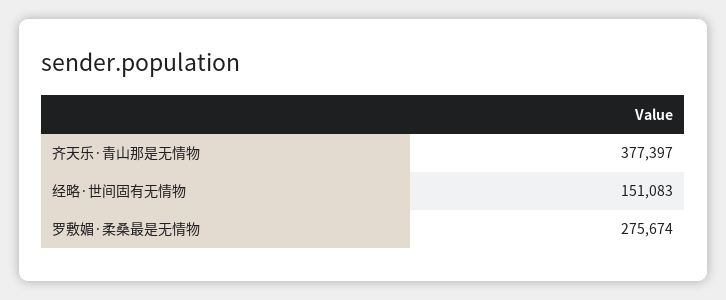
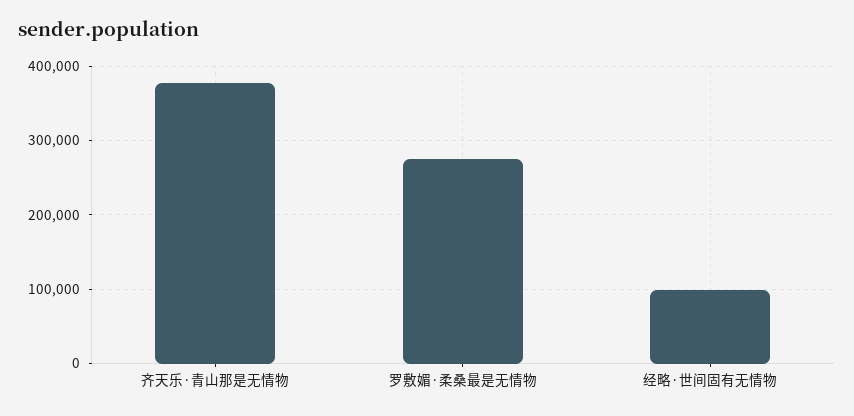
经略·世间固有无情物: 151083 -> 100000

